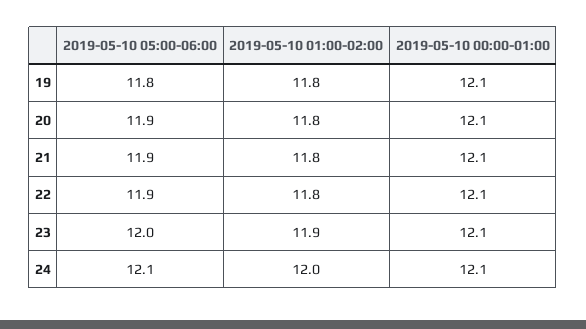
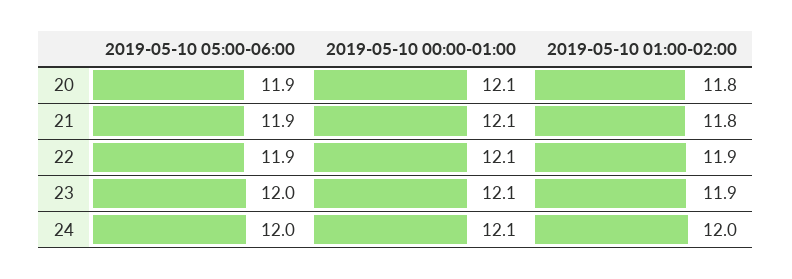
2019-05-10 05:00-06:00, 19: 11.8 -> none
2019-05-10 01:00-02:00, 19: 11.8 -> none
2019-05-10 00:00-01:00, 19: 12.1 -> none
2019-05-10 01:00-02:00, 22: 11.8 -> 11.9
2019-05-10 05:00-06:00, 24: 12.1 -> 12

